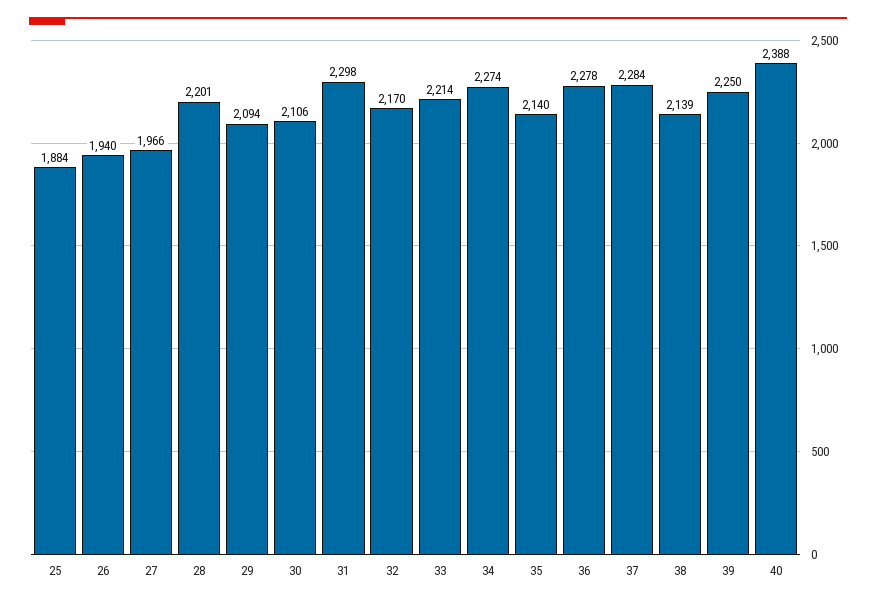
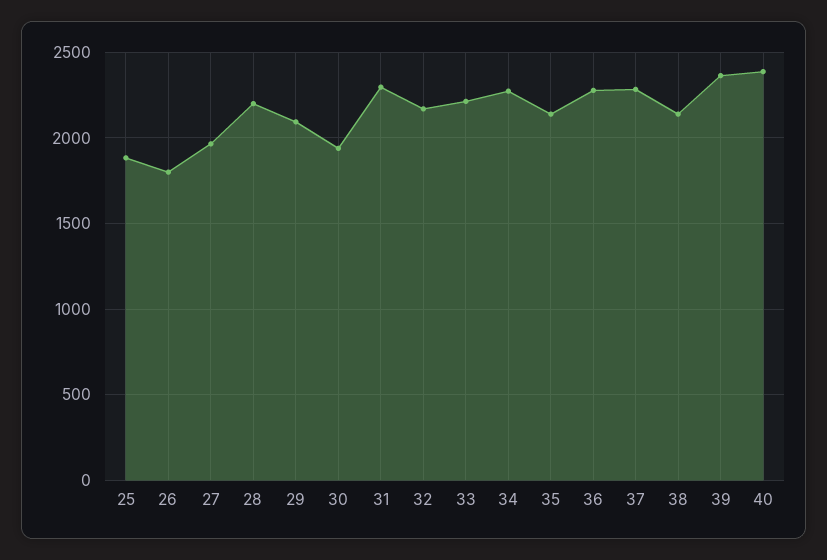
26: 1940 -> 1800
30: 2106 -> 1950
39: 2250 -> 2350

